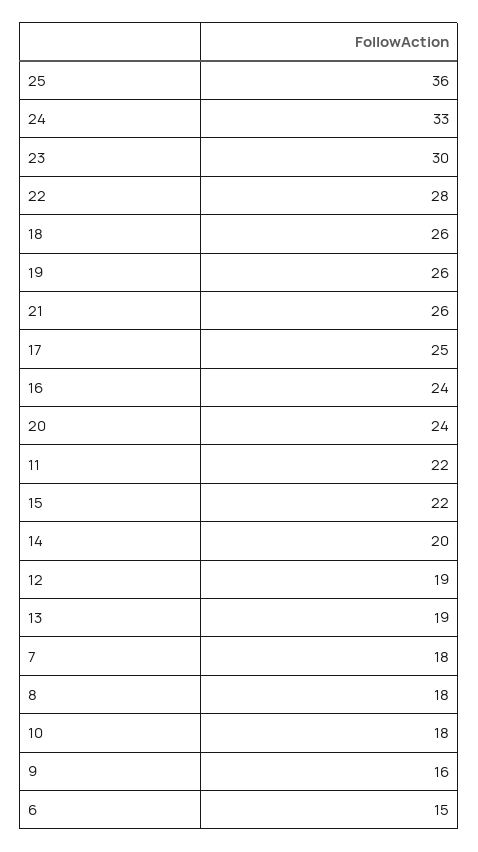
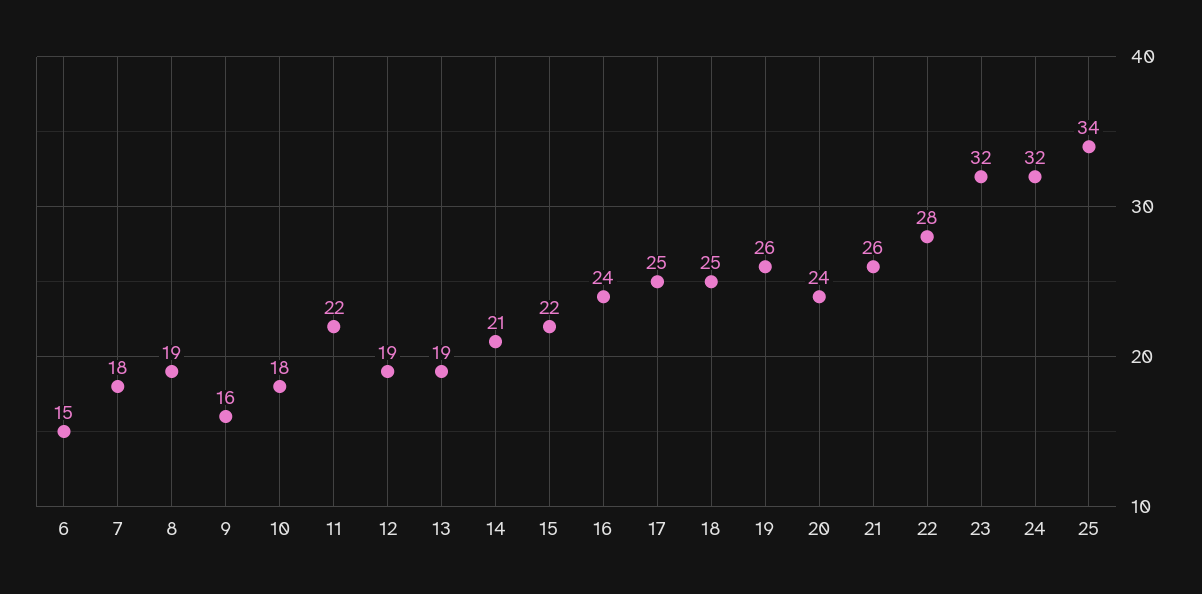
25: 36 -> 34
24: 33 -> 32
23: 30 -> 32
18: 26 -> 25
14: 20 -> 21
8: 18 -> 19

